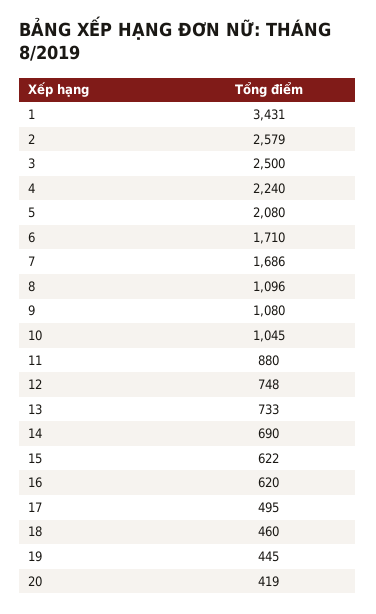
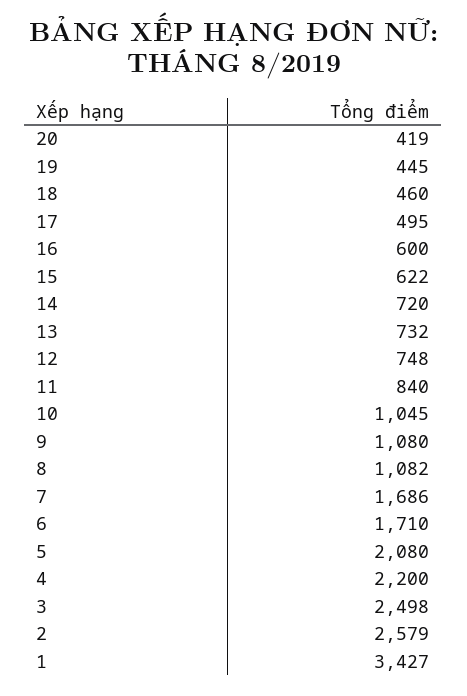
1: 3431 -> 3427
3: 2500 -> 2498
4: 2240 -> 2200
8: 1096 -> 1082
11: 880 -> 840
13: 733 -> 732
14: 690 -> 720
16: 620 -> 600

